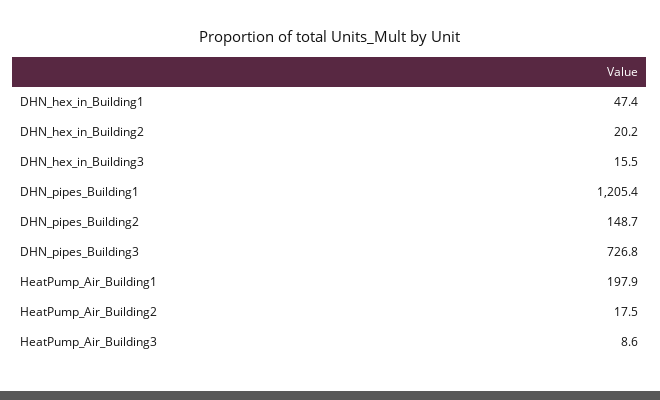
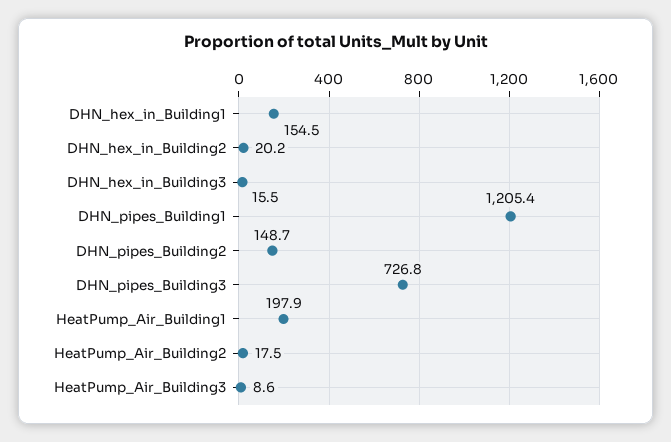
DHN_hex_in_Building1: 47.4 -> 154.5

